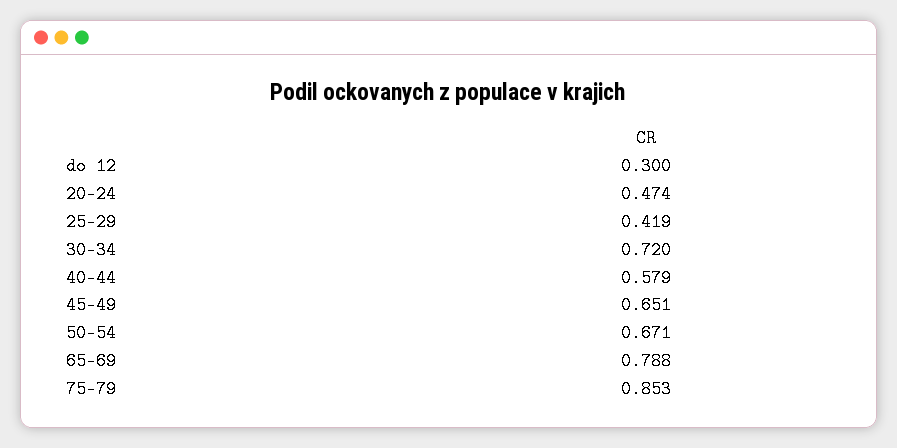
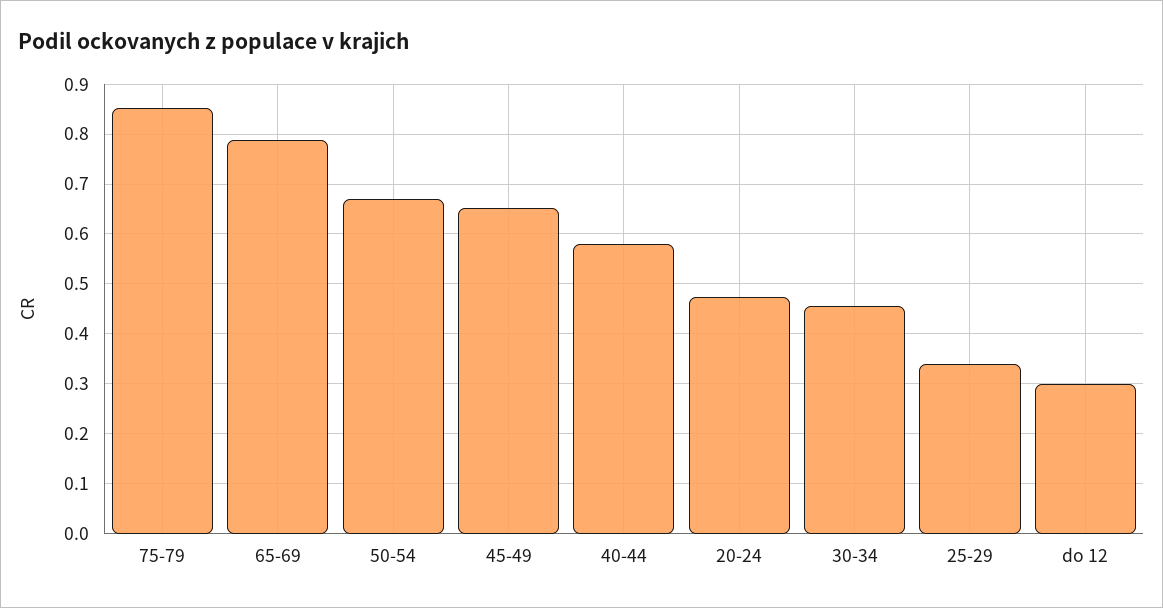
25-29: 0.419 -> 0.34
30-34: 0.72 -> 0.46

